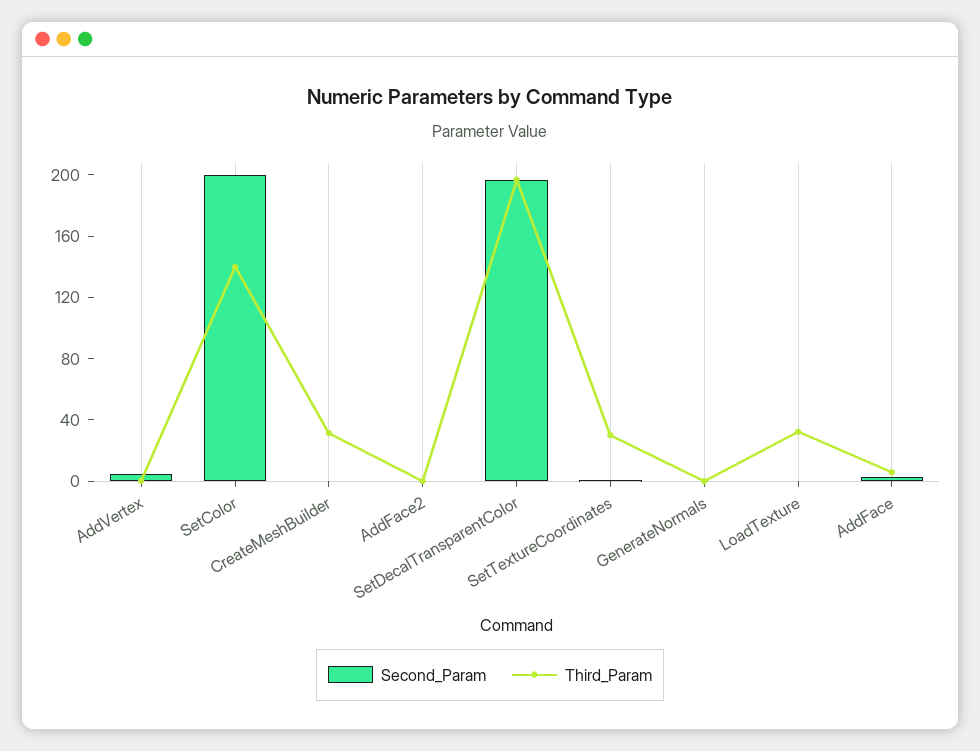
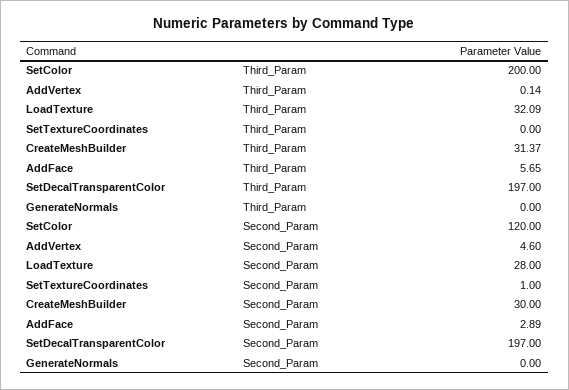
Second_Param, SetColor: 200 -> 120
Third_Param, SetColor: 140 -> 200
Second_Param, CreateMeshBuilder: 0 -> 30
Second_Param, AddFace2: 0 -> none
Third_Param, AddFace2: 0 -> none
Third_Param, SetTextureCoordinates: 30 -> 0
Second_Param, LoadTexture: 0 -> 28

